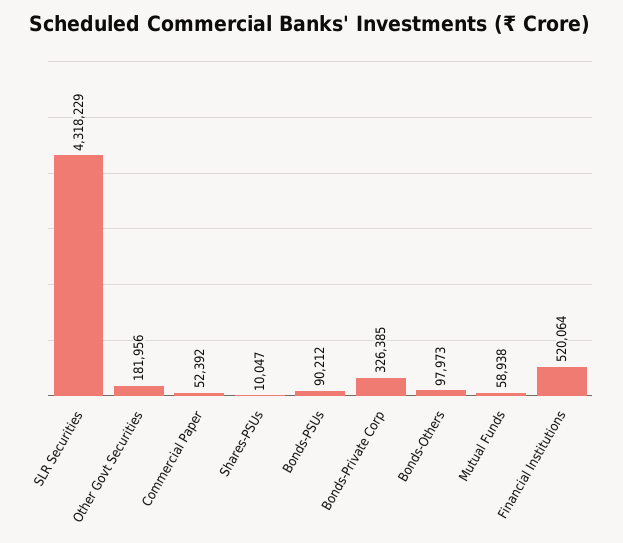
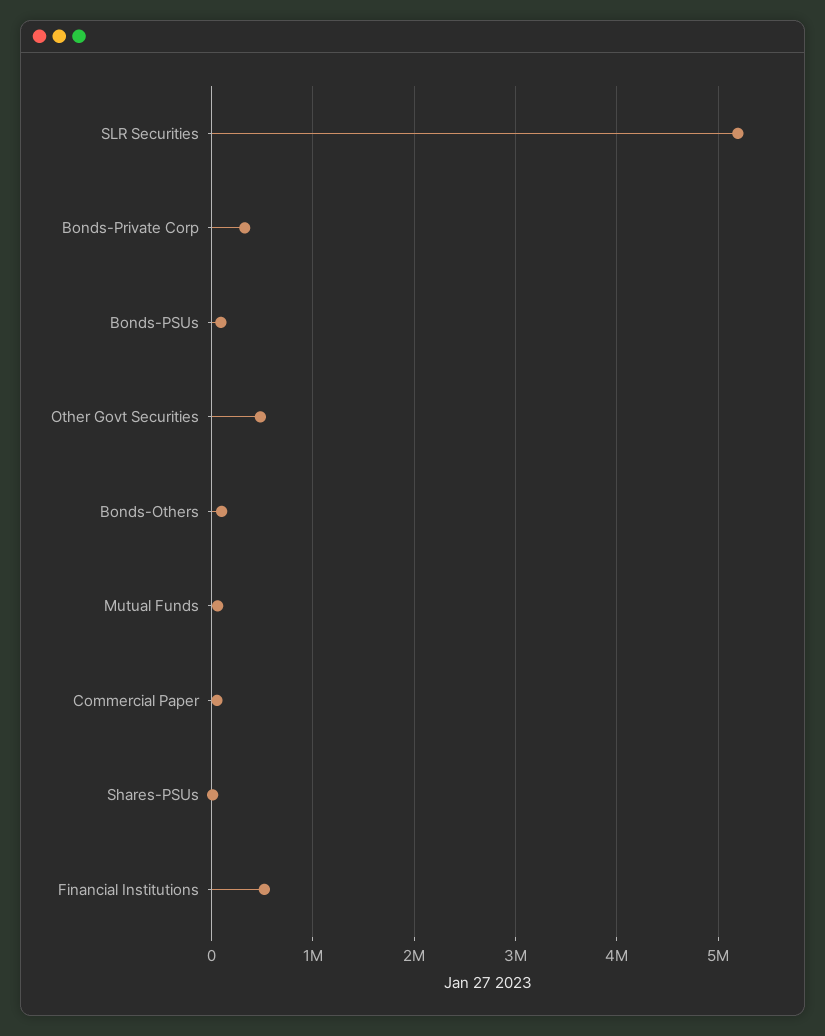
SLR Securities: 4318229 -> 5200000
Other Govt Securities: 181956 -> 500000

